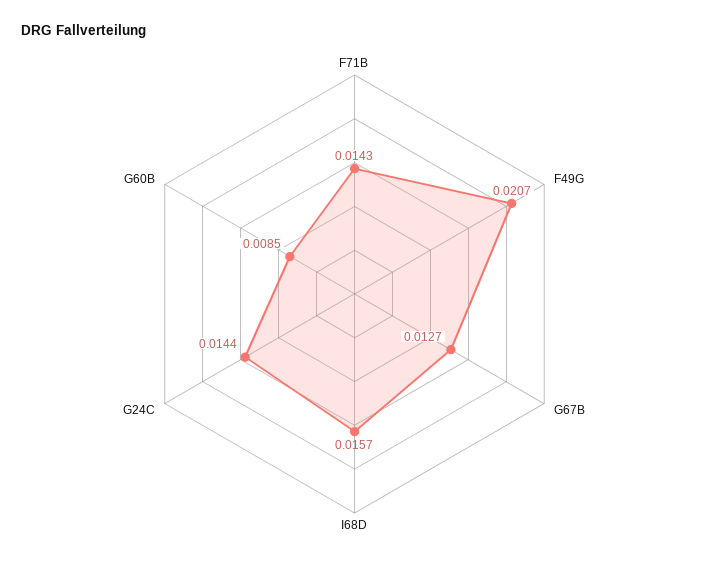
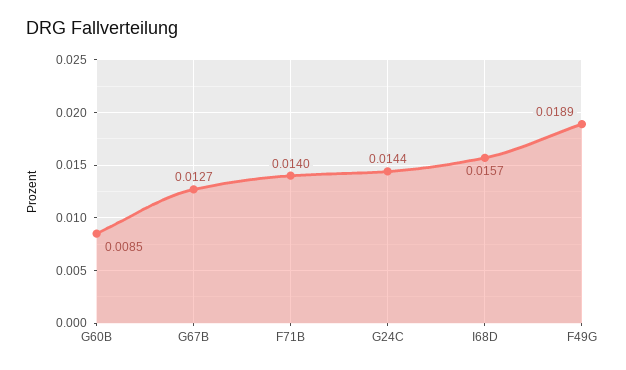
F71B: 0.0143 -> 0.014
F49G: 0.0207 -> 0.0189

